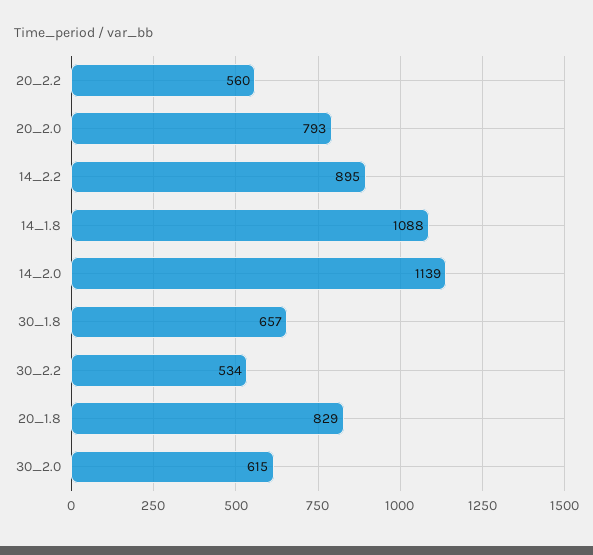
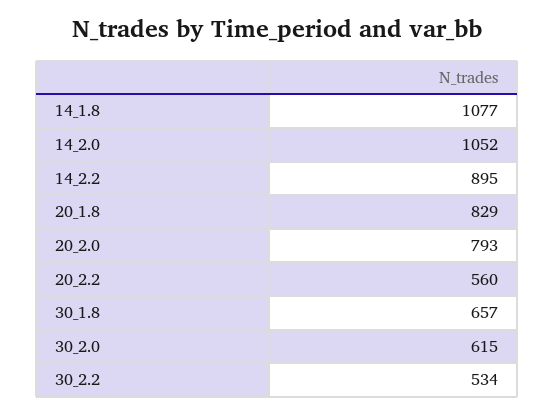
14_1.8: 1088 -> 1077
14_2.0: 1139 -> 1052

